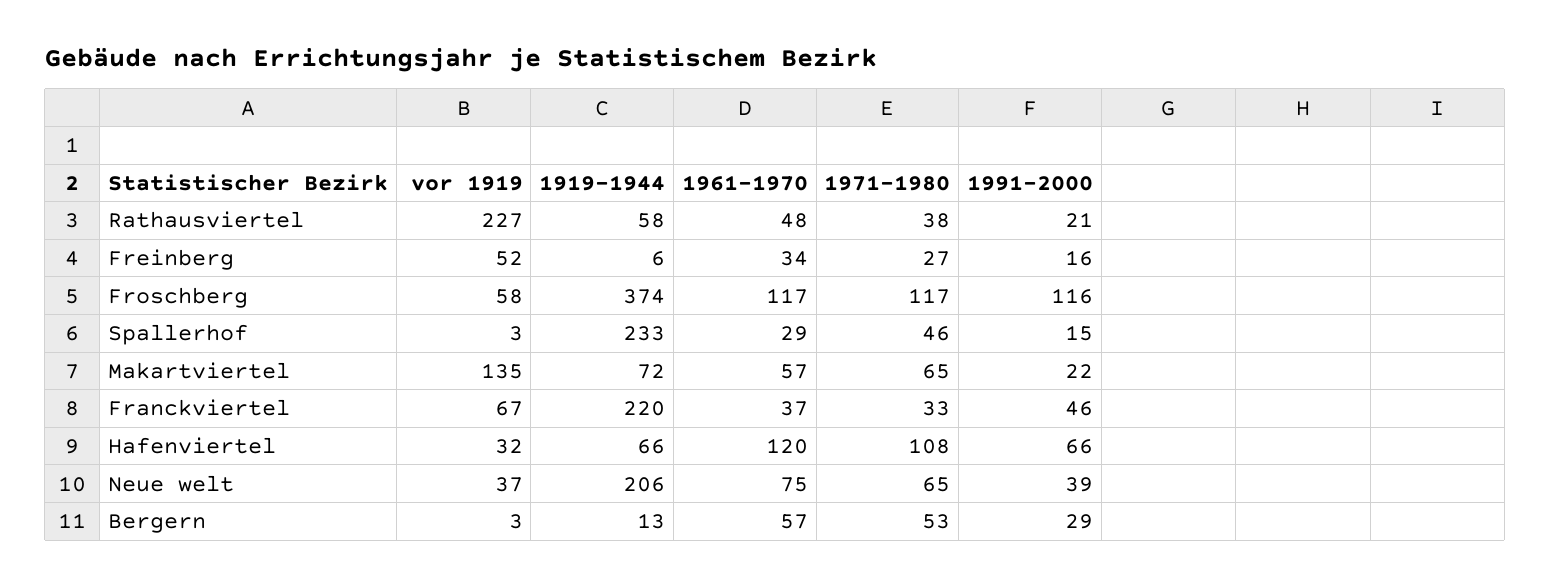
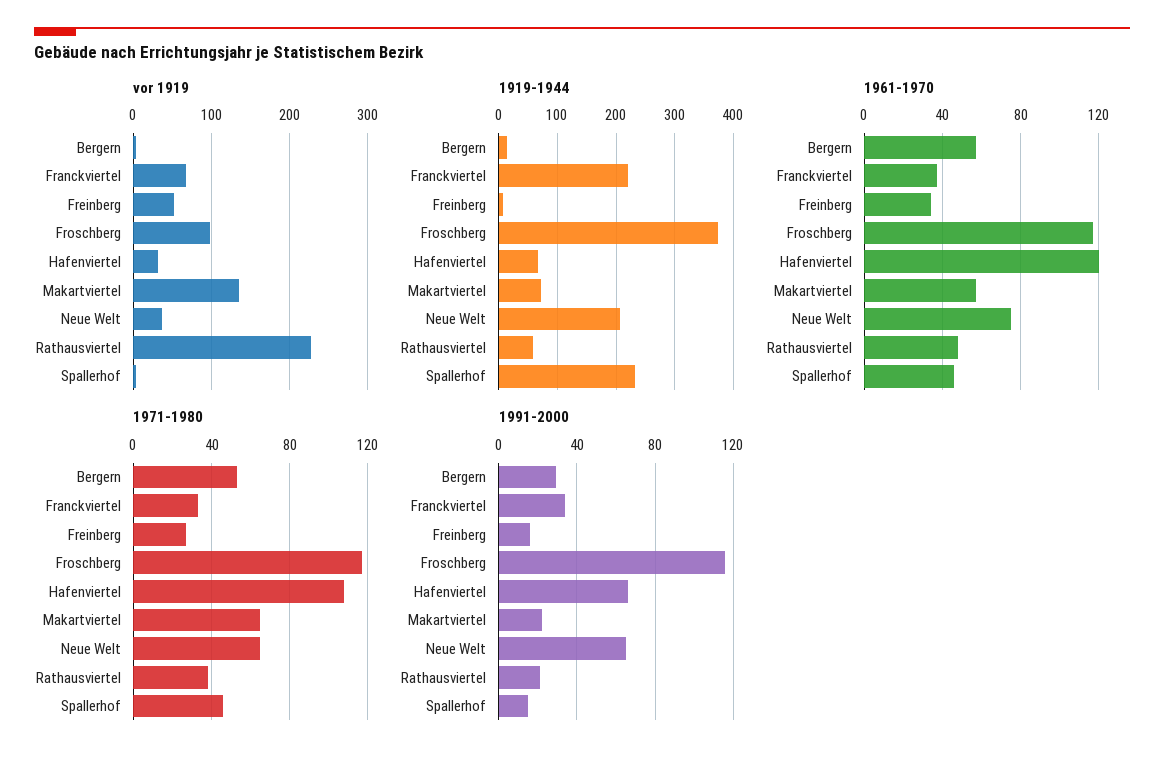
vor 1919, Froschberg: 58 -> 100
1961-1970, Spallerhof: 29 -> 45
1991-2000, Franckviertel: 46 -> 35
1991-2000, Neue welt: 39 -> 65

